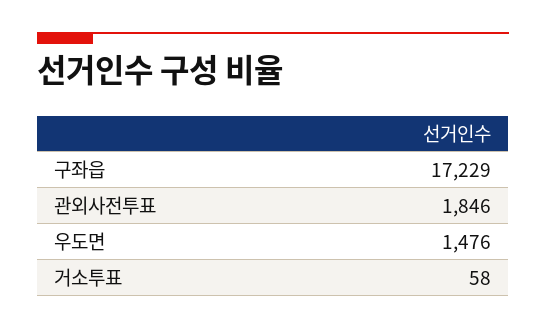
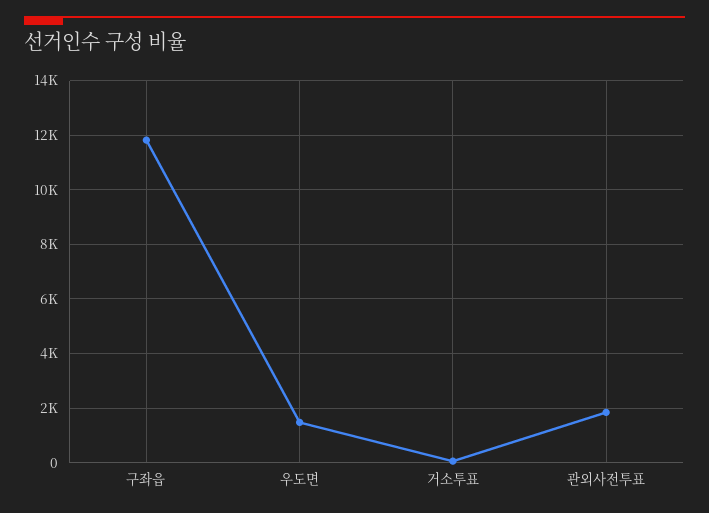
구좌읍: 17229 -> 11750

